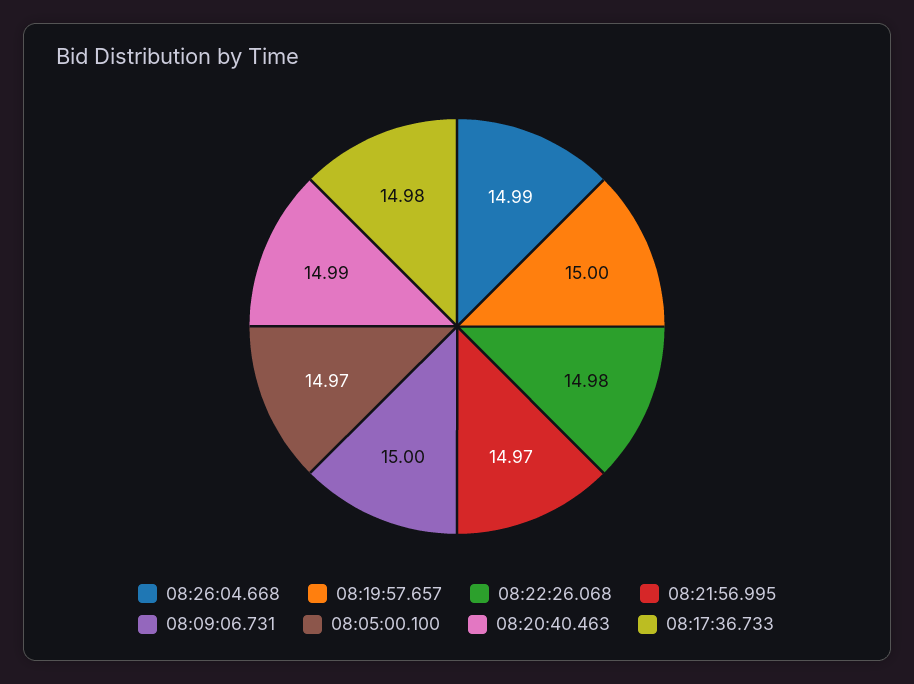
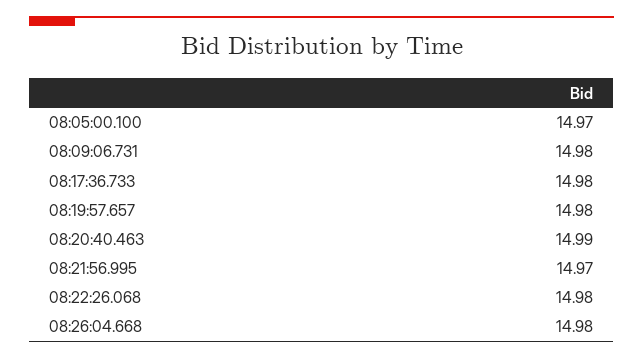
08:26:04.668: 14.99 -> 14.98
08:19:57.657: 15 -> 14.98
08:09:06.731: 15 -> 14.98

